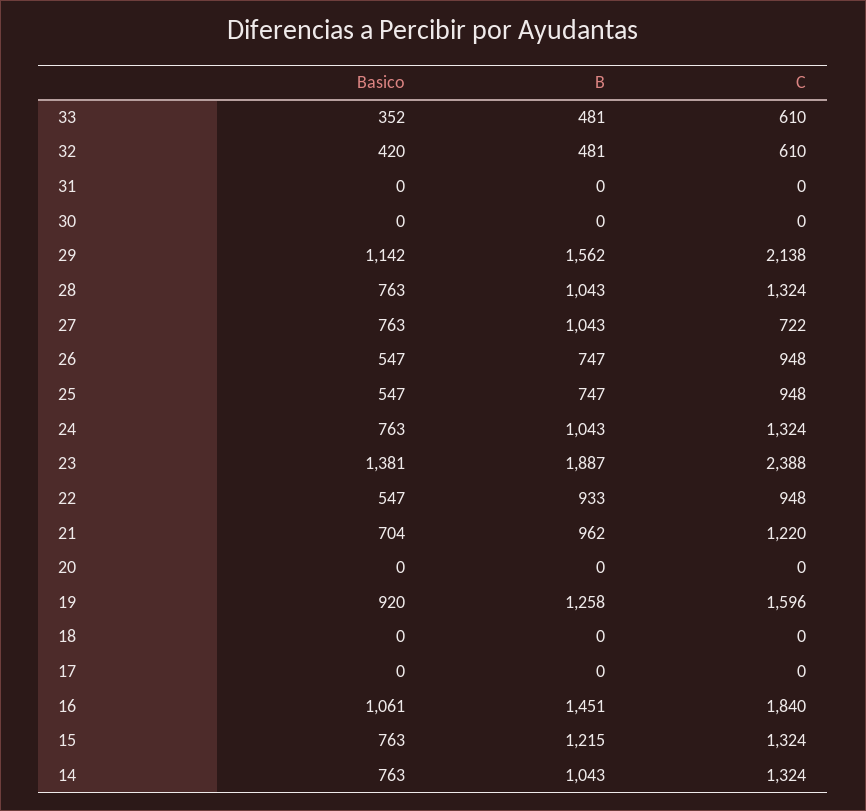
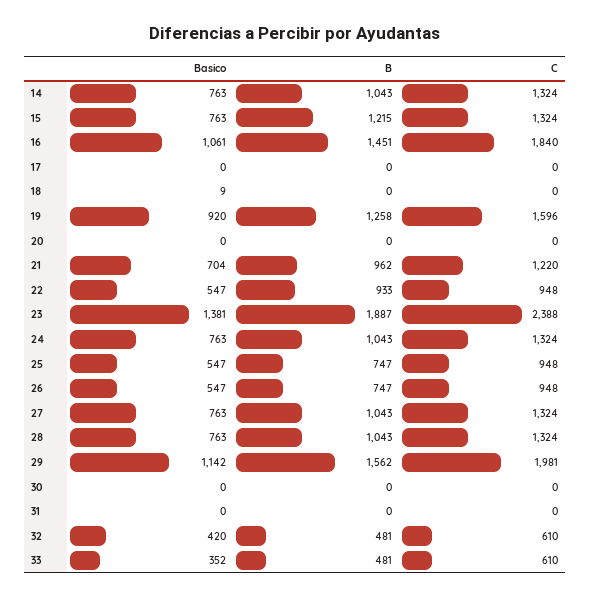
C, 29: 2138 -> 1981
C, 27: 722 -> 1324
Basico, 18: 0 -> 9

